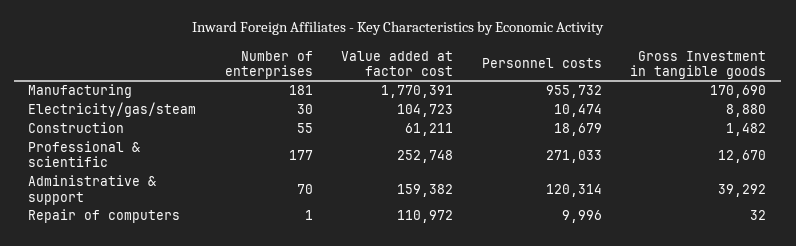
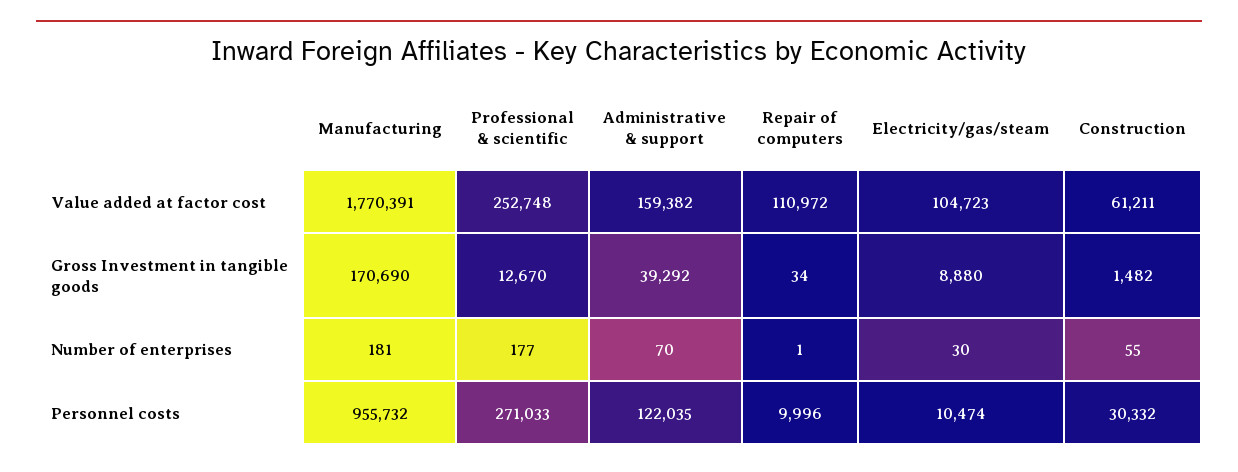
Personnel costs, Construction: 18679 -> 30332
Personnel costs, Administrative & support: 120314 -> 122035
Gross Investment in tangible goods, Repair of computers: 32 -> 34

